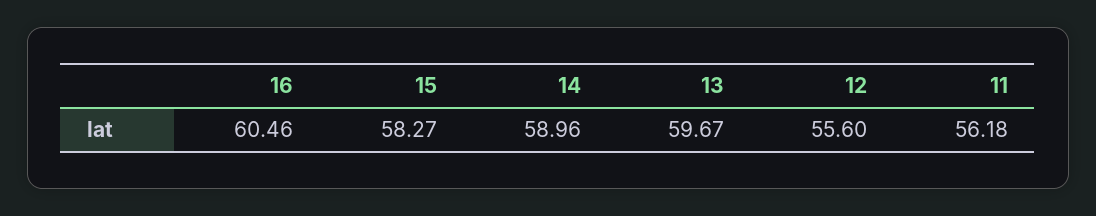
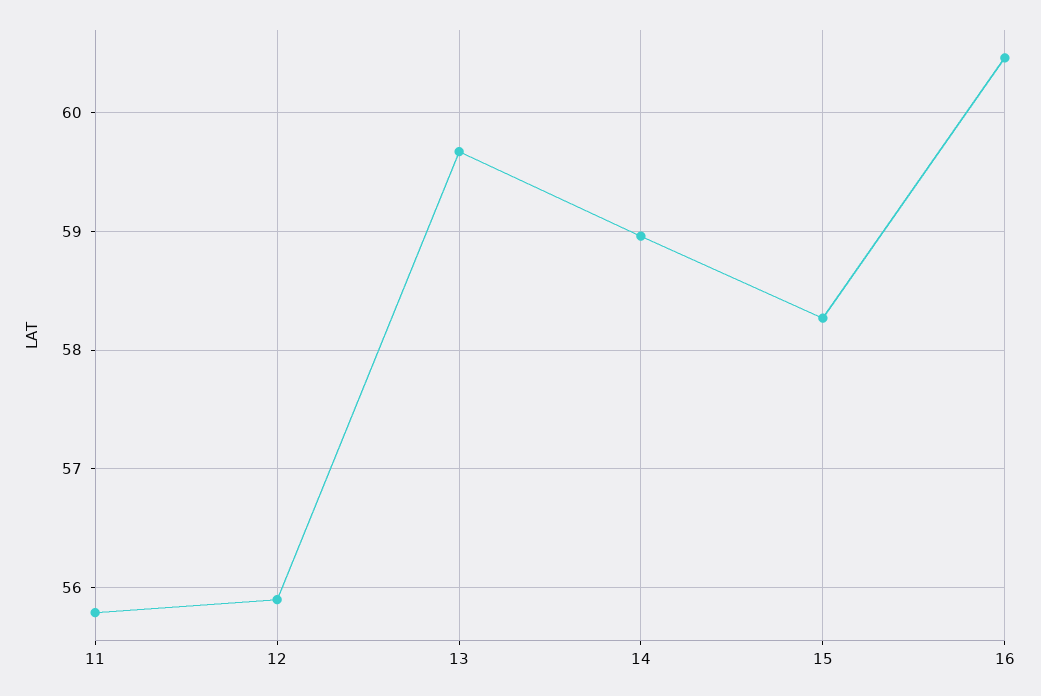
12: 55.6 -> 55.9
11: 56.18 -> 55.8

